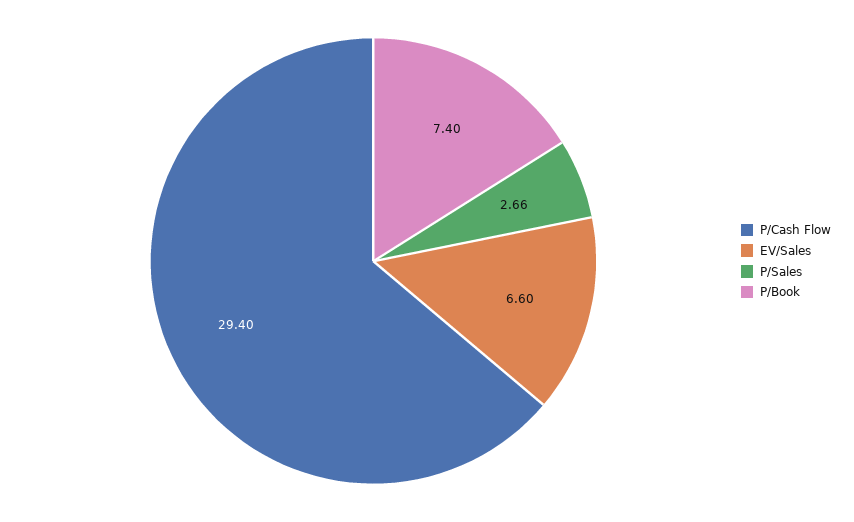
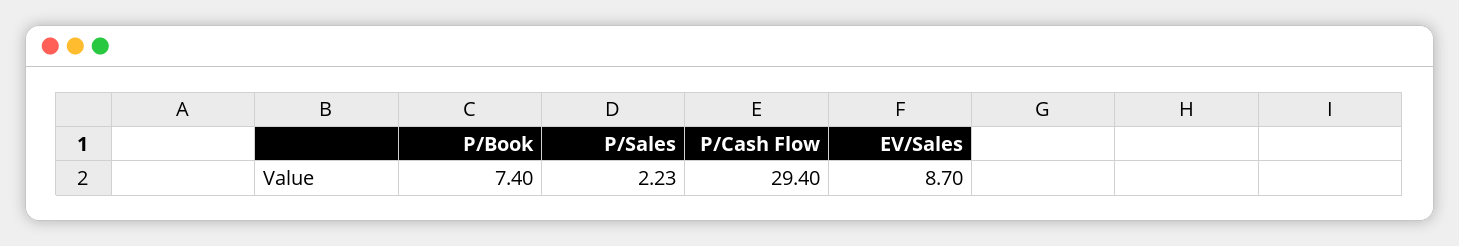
EV/Sales: 6.6 -> 8.7
P/Sales: 2.66 -> 2.23

